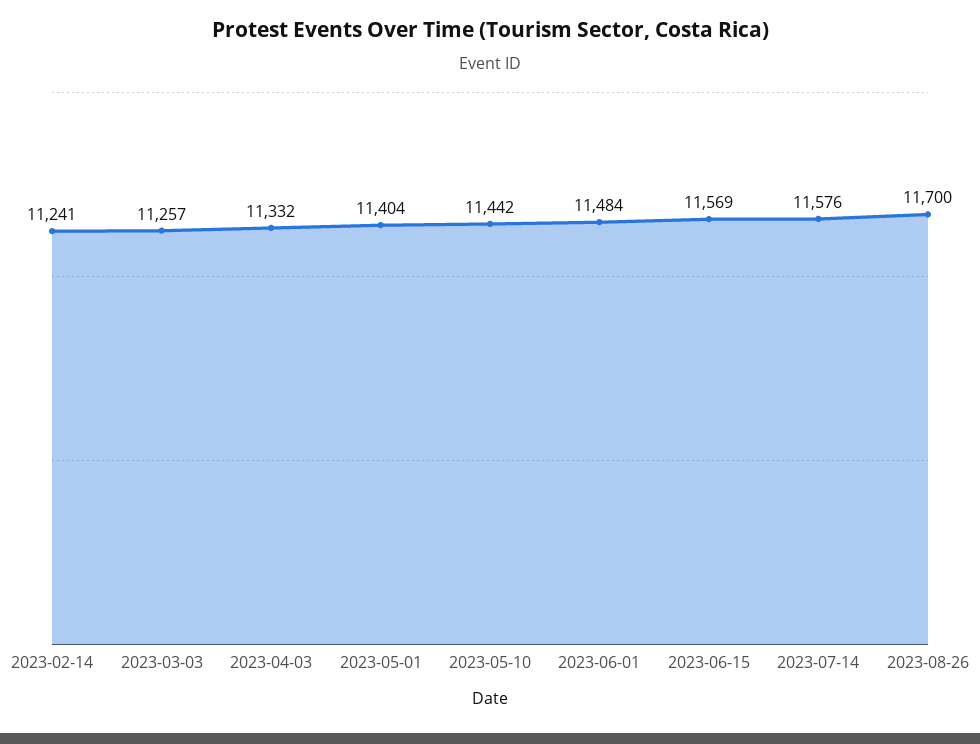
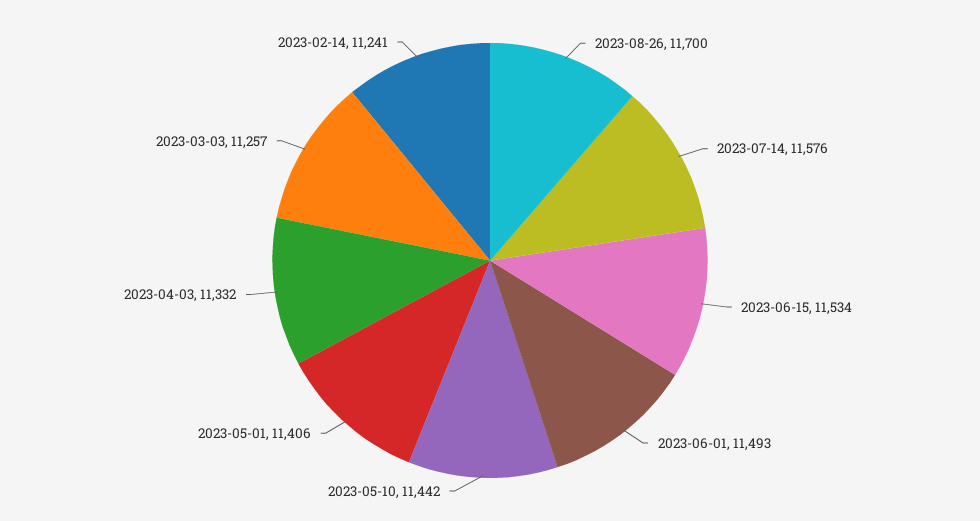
2023-05-01: 11404 -> 11406
2023-06-01: 11484 -> 11493
2023-06-15: 11569 -> 11534

